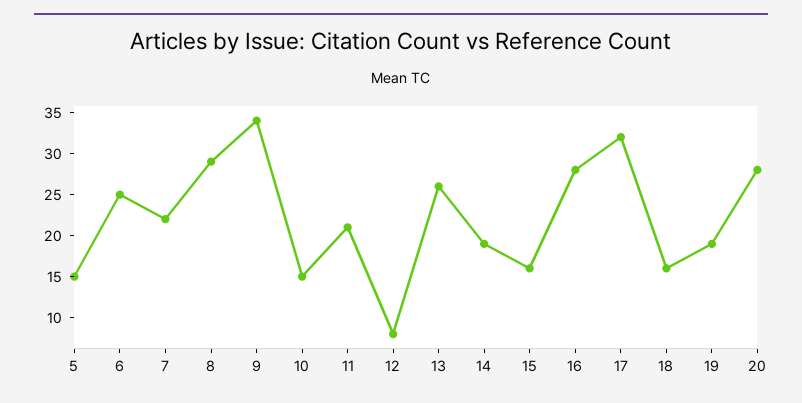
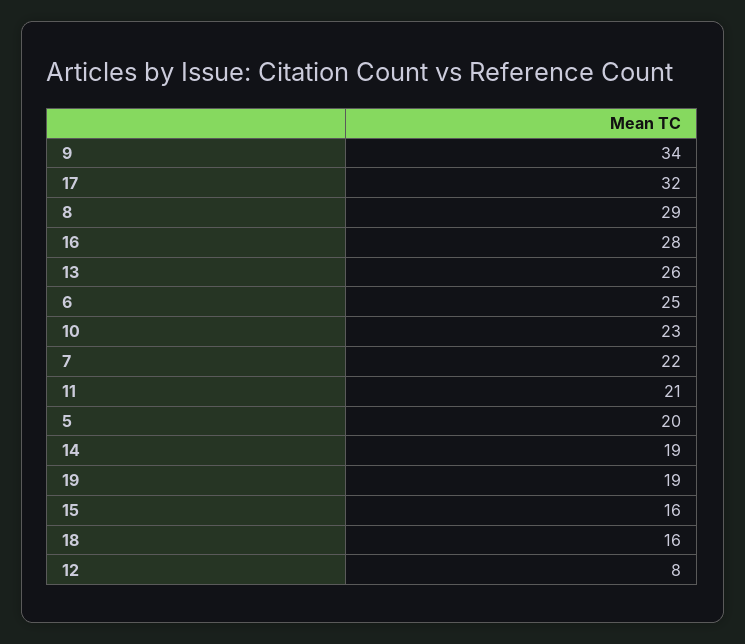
5: 15 -> 20
10: 15 -> 23
20: 28 -> none

